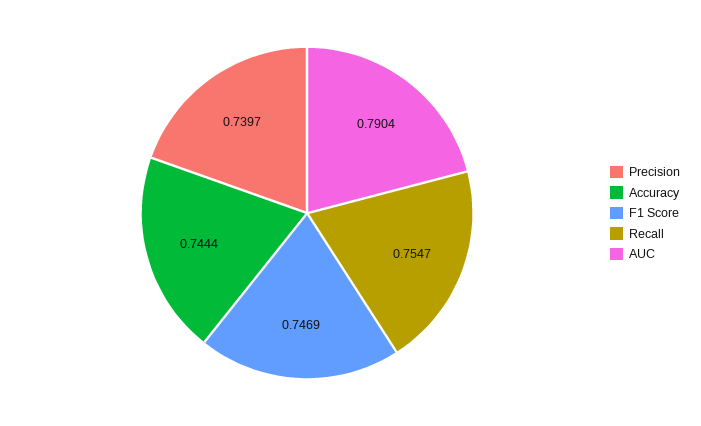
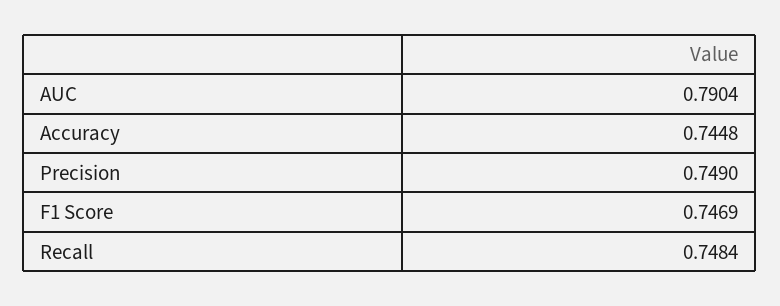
Precision: 0.7397 -> 0.749
Accuracy: 0.7444 -> 0.7448
Recall: 0.7547 -> 0.7484

